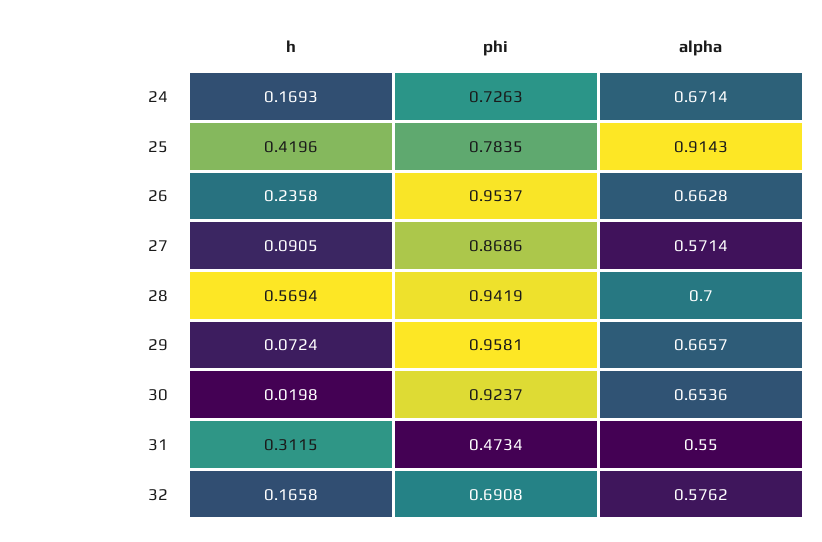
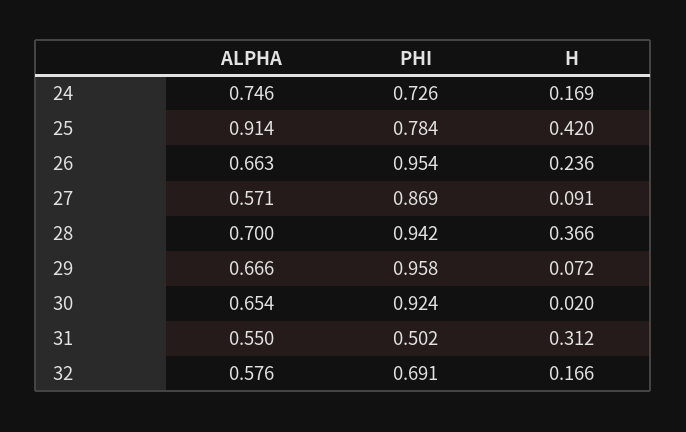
alpha, 24: 0.6714 -> 0.746
h, 28: 0.5694 -> 0.366
phi, 31: 0.4734 -> 0.502

